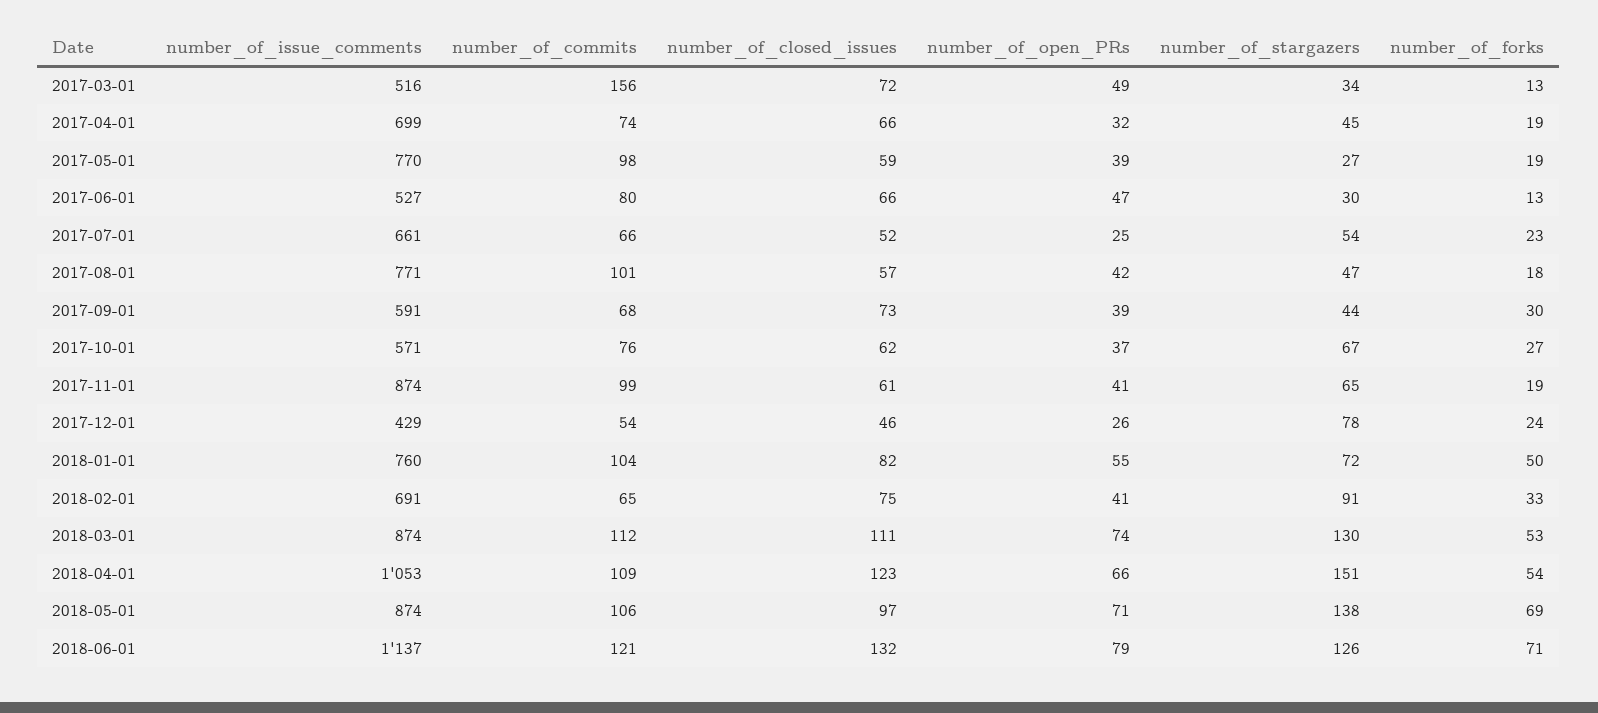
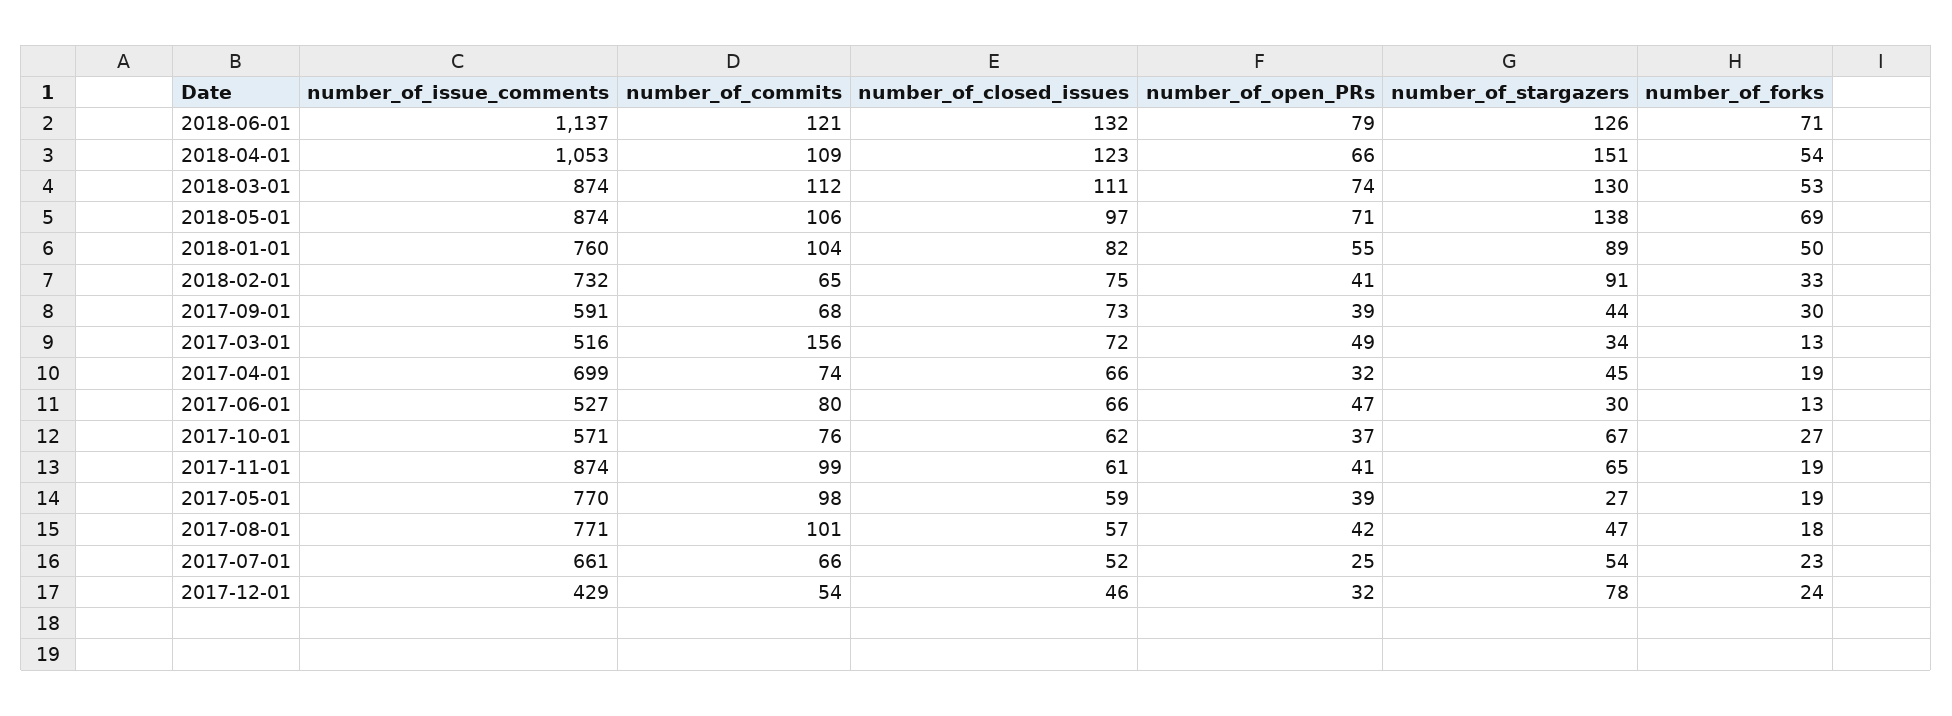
number_of_open_PRs, 2017-12-01: 26 -> 32
number_of_stargazers, 2018-01-01: 72 -> 89
number_of_issue_comments, 2018-02-01: 691 -> 732

